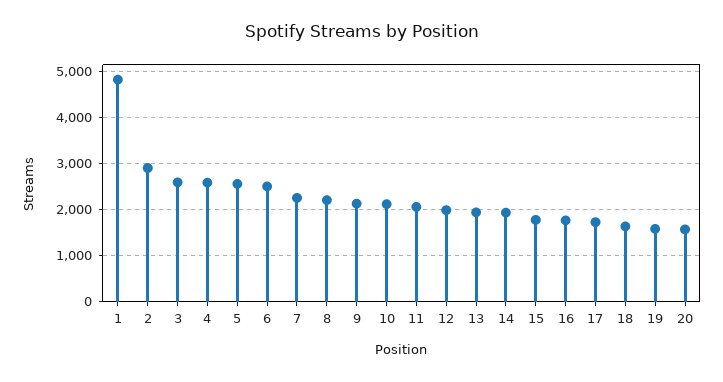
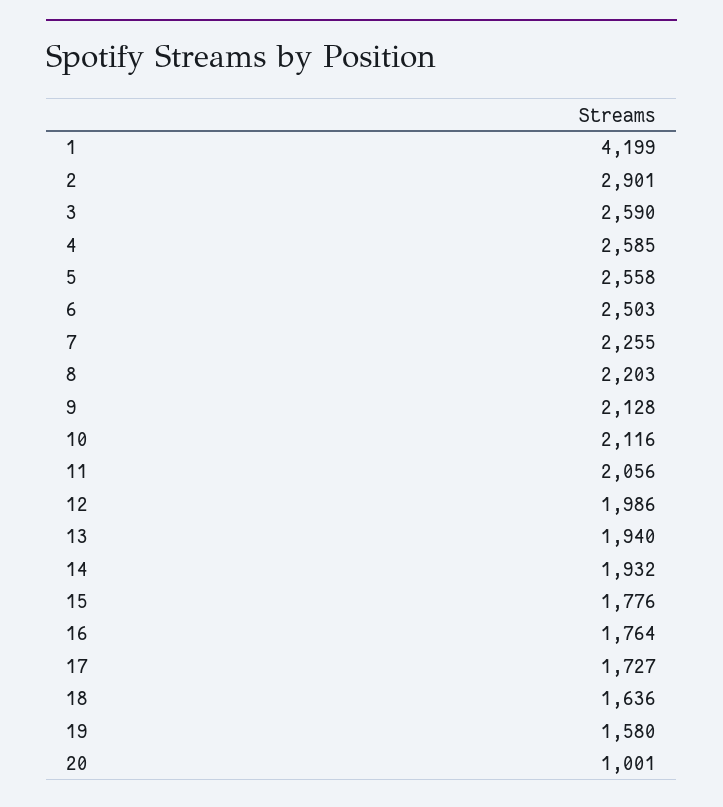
1: 4800 -> 4199
20: 1600 -> 1001

